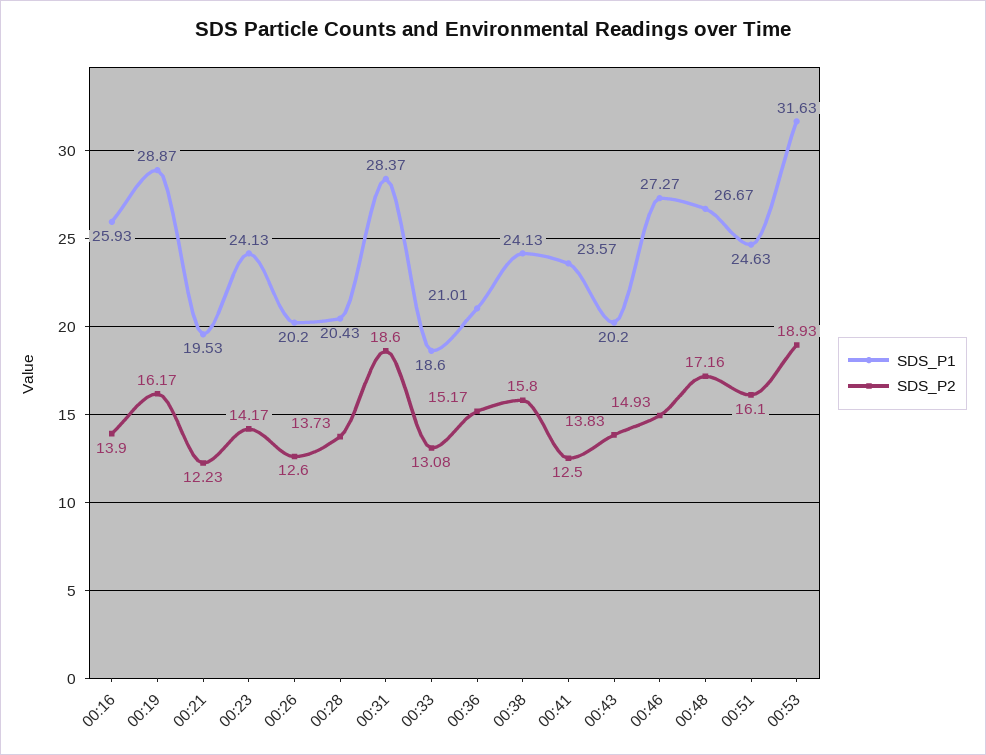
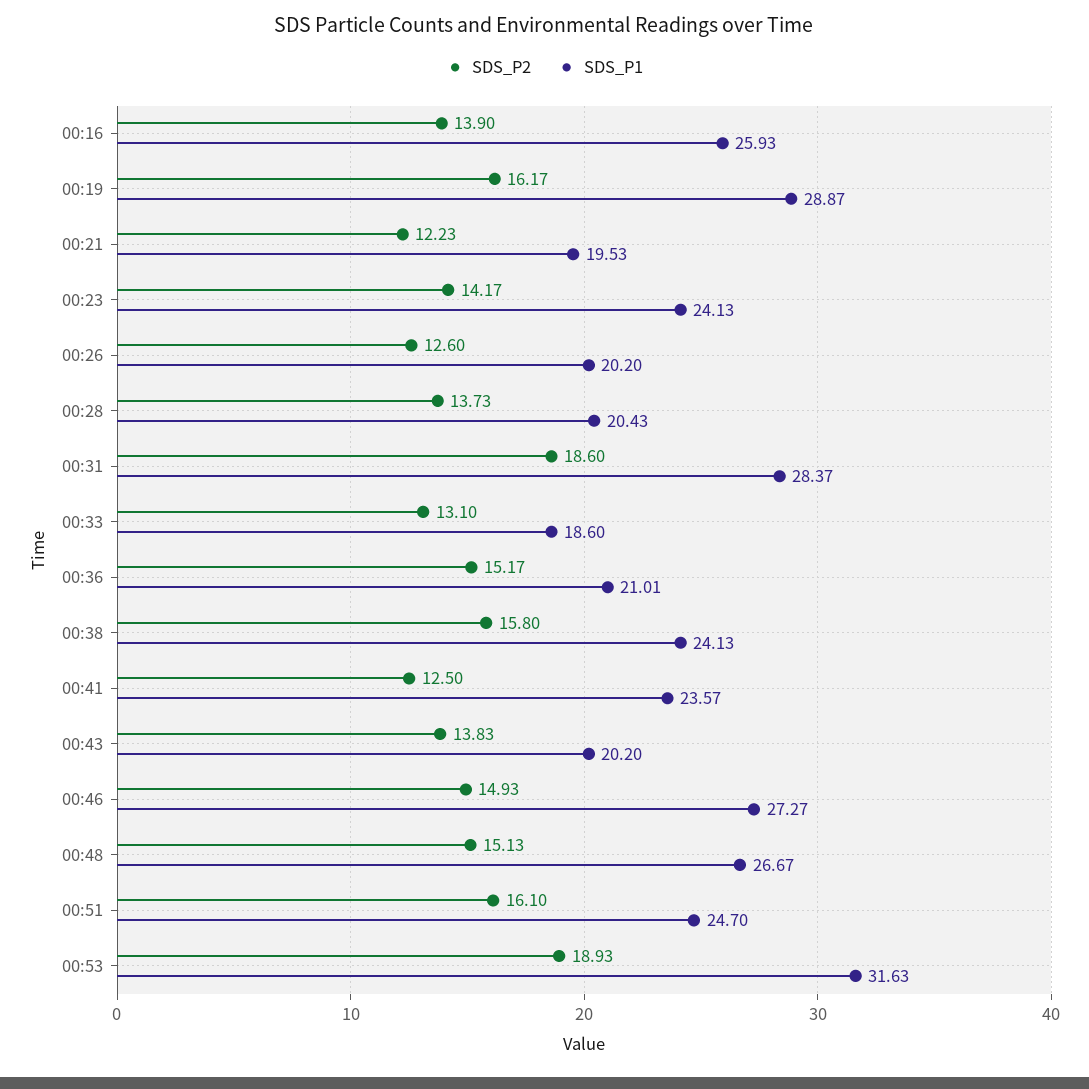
SDS_P2, 00:33: 13.08 -> 13.1
SDS_P2, 00:48: 17.16 -> 15.13
SDS_P1, 00:51: 24.63 -> 24.7

